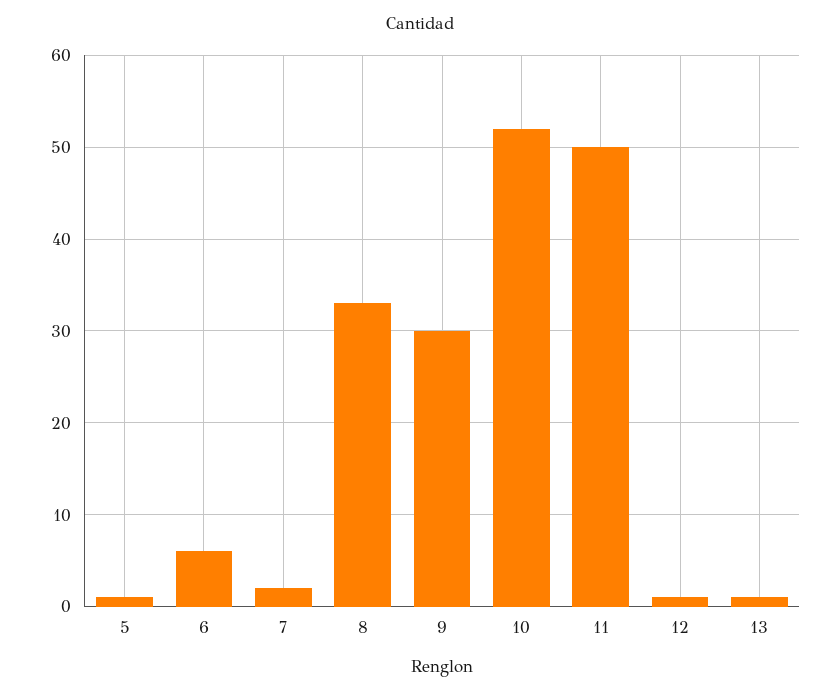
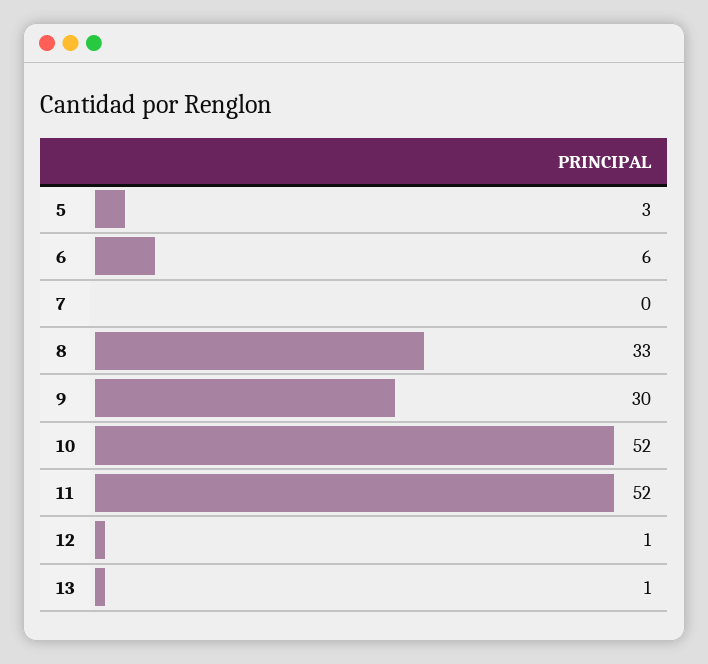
5: 1 -> 3
7: 2 -> 0
11: 50 -> 52

